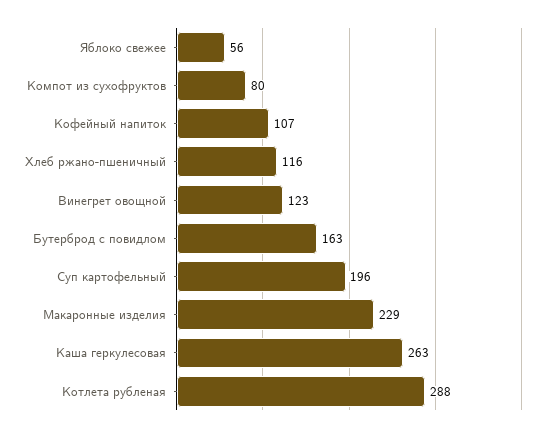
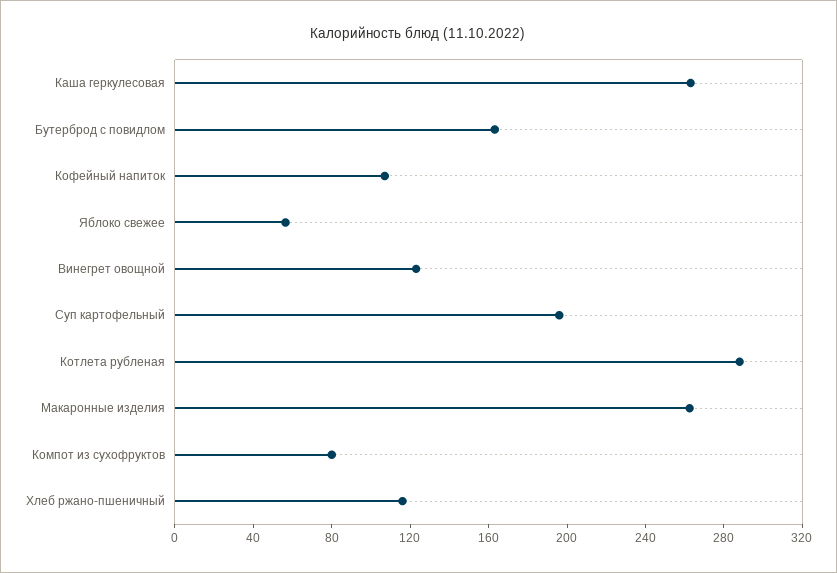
Макаронные изделия: 229 -> 260

